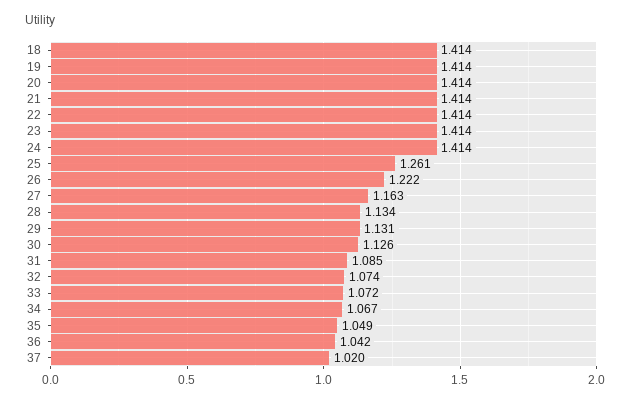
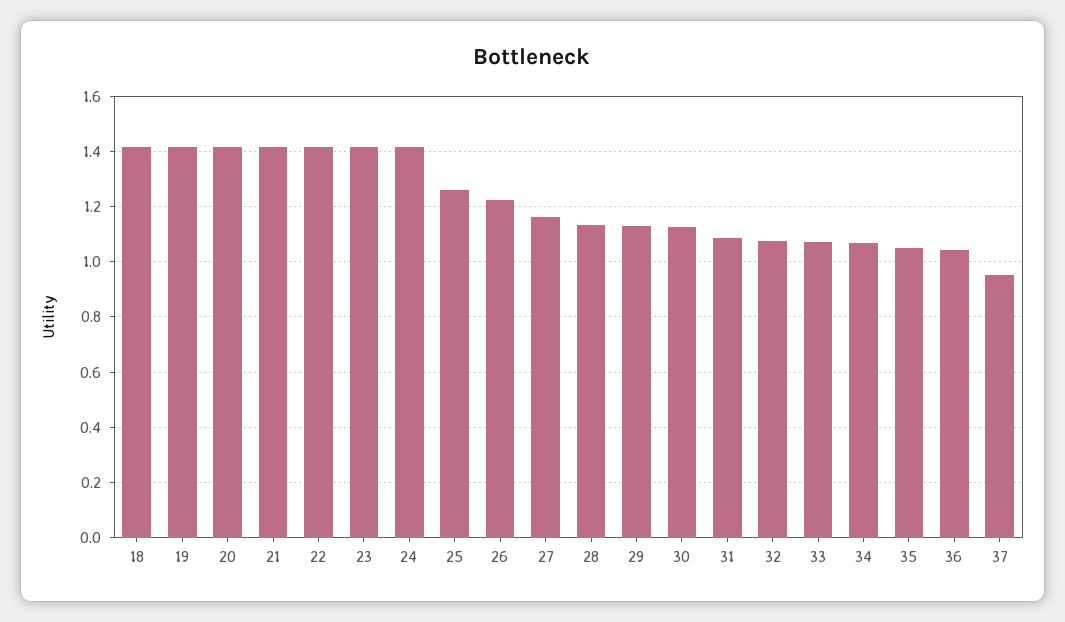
37: 1.02 -> 0.95

